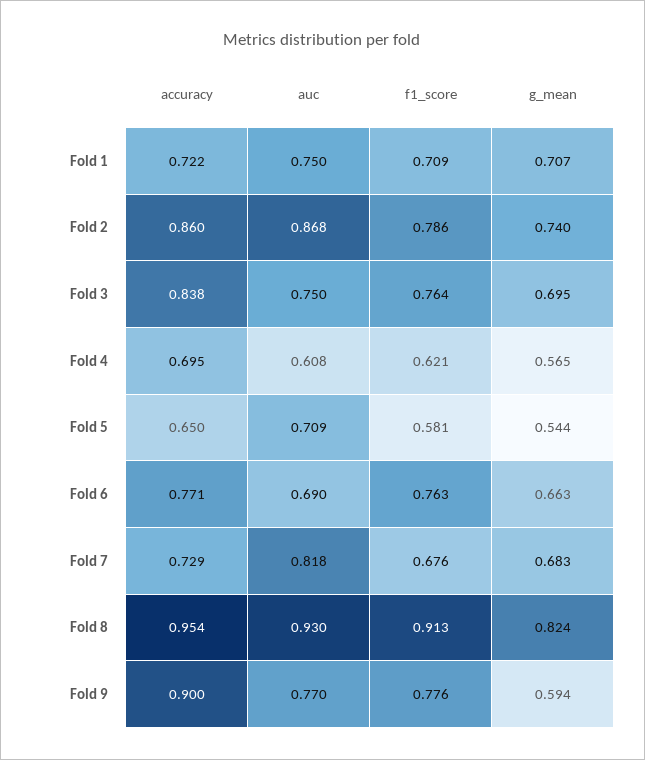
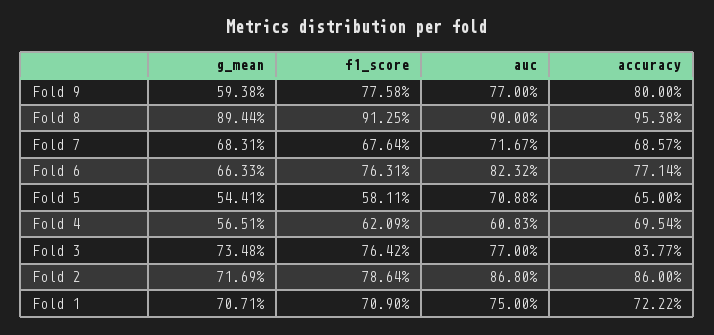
g_mean, Fold 2: 0.74 -> 0.7169
auc, Fold 3: 0.75 -> 0.77
g_mean, Fold 3: 0.695 -> 0.7348
auc, Fold 6: 0.69 -> 0.8232
accuracy, Fold 7: 0.729 -> 0.6857
auc, Fold 7: 0.818 -> 0.7167
auc, Fold 8: 0.93 -> 0.9
g_mean, Fold 8: 0.824 -> 0.8944
accuracy, Fold 9: 0.9 -> 0.8

